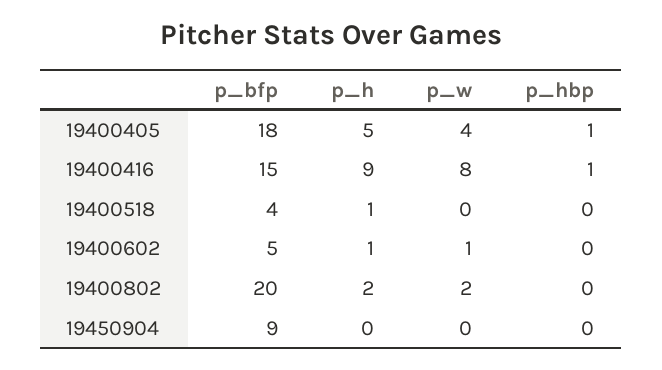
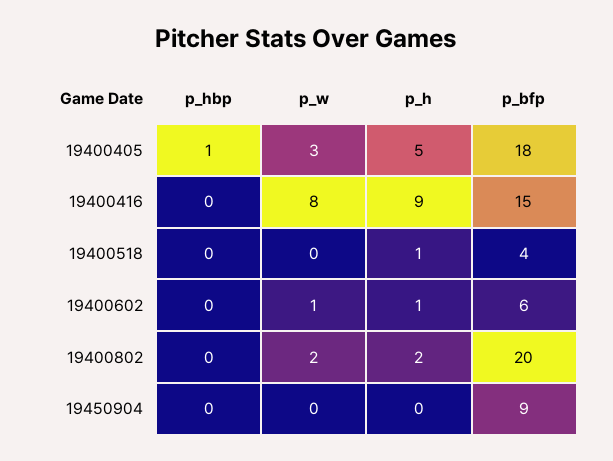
p_w, 19400405: 4 -> 3
p_hbp, 19400416: 1 -> 0
p_bfp, 19400602: 5 -> 6

